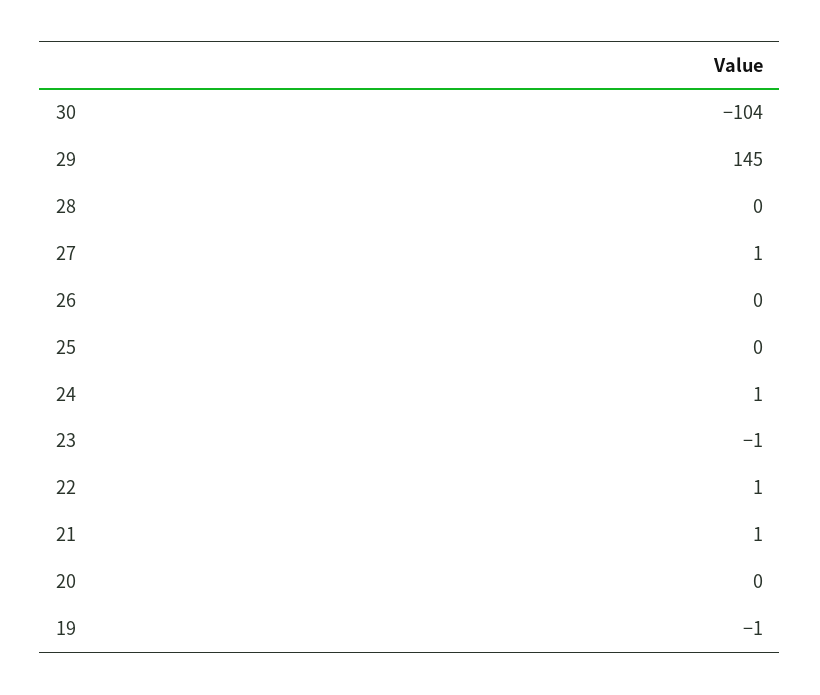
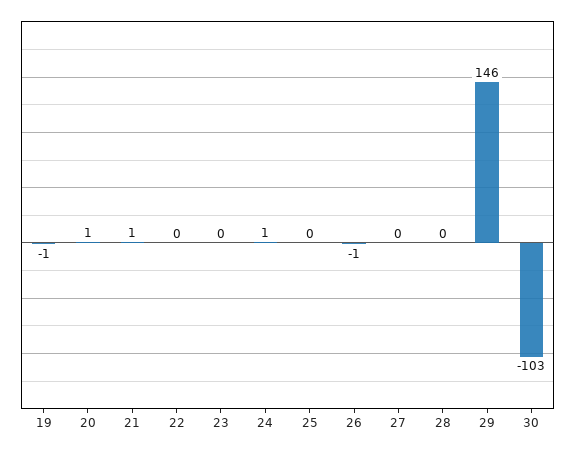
30: -104 -> -103
29: 145 -> 146
27: 1 -> 0
26: 0 -> -1
23: -1 -> 0
22: 1 -> 0
20: 0 -> 1

